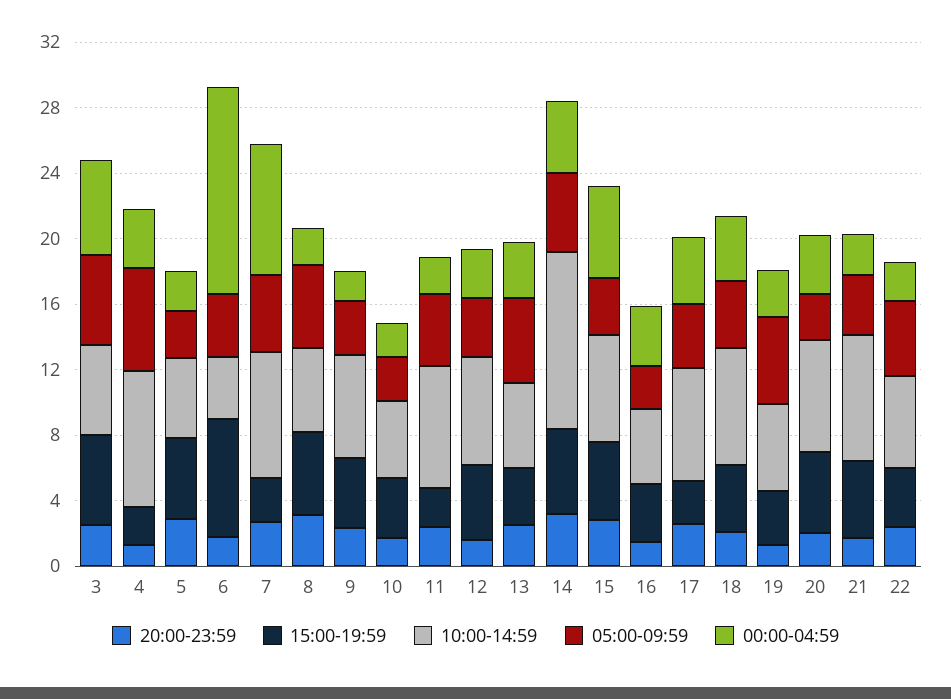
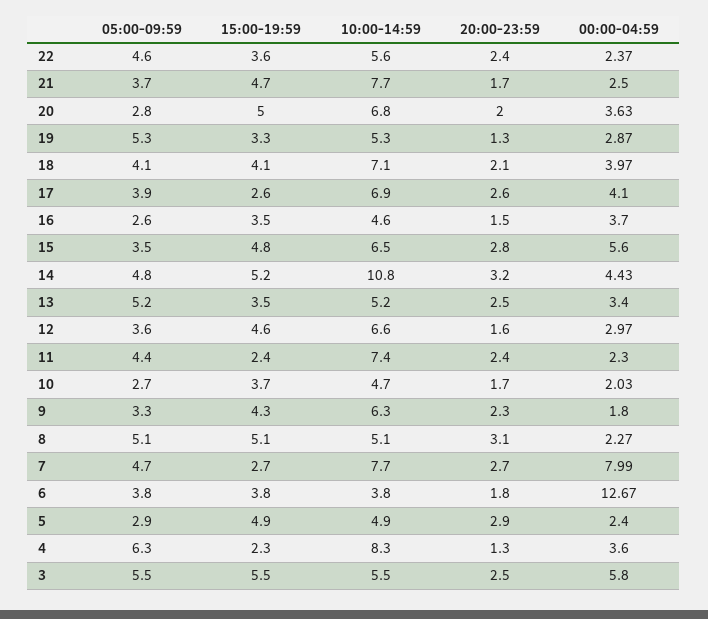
15:00-19:59, 6: 7 -> 3.8

